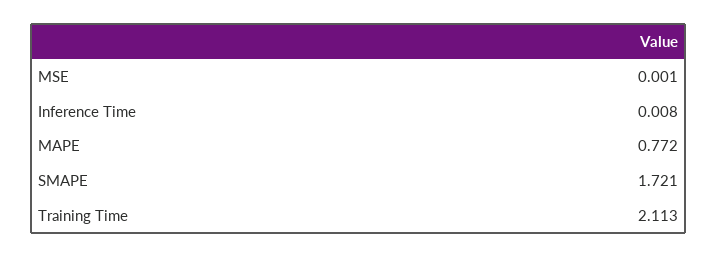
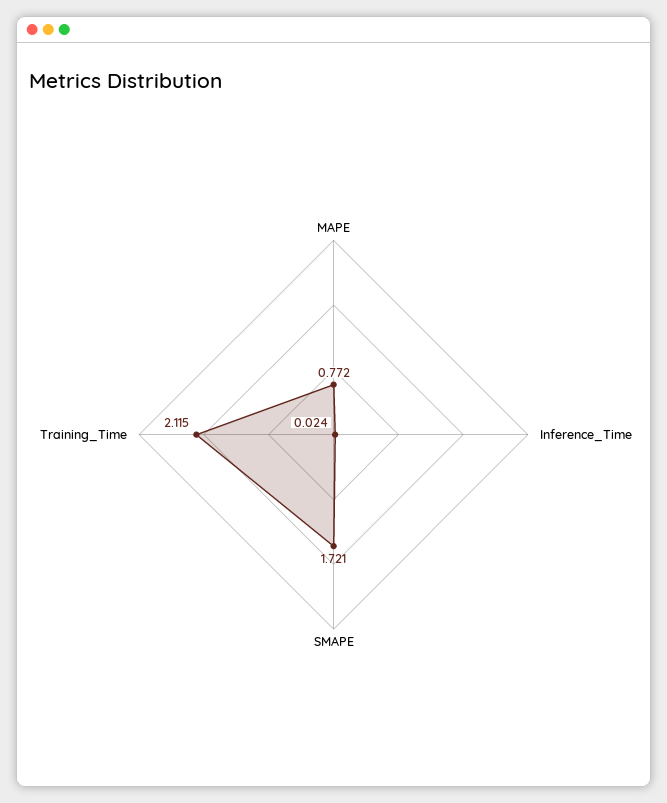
MSE: 0.001 -> none
Inference Time: 0.008 -> 0.024
Training Time: 2.113 -> 2.115

